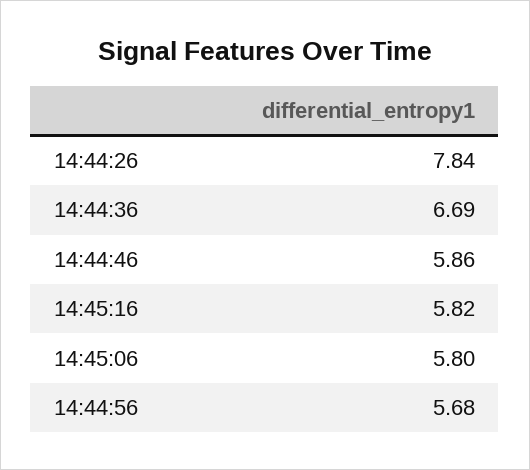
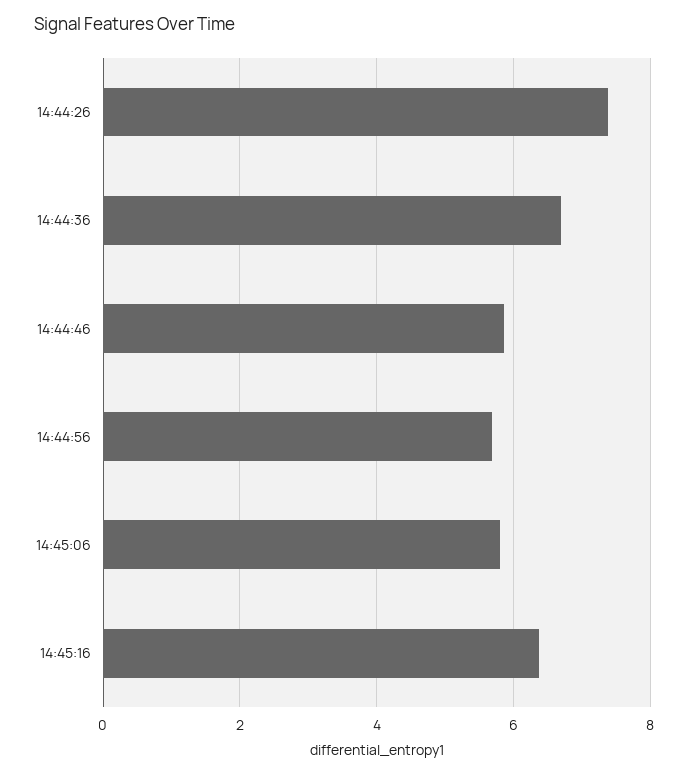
14:44:26: 7.84 -> 7.4
14:45:16: 5.82 -> 6.4

